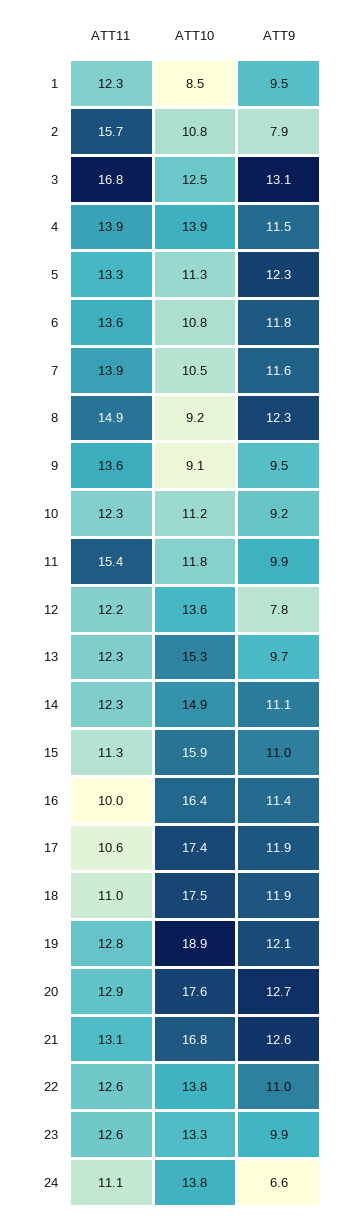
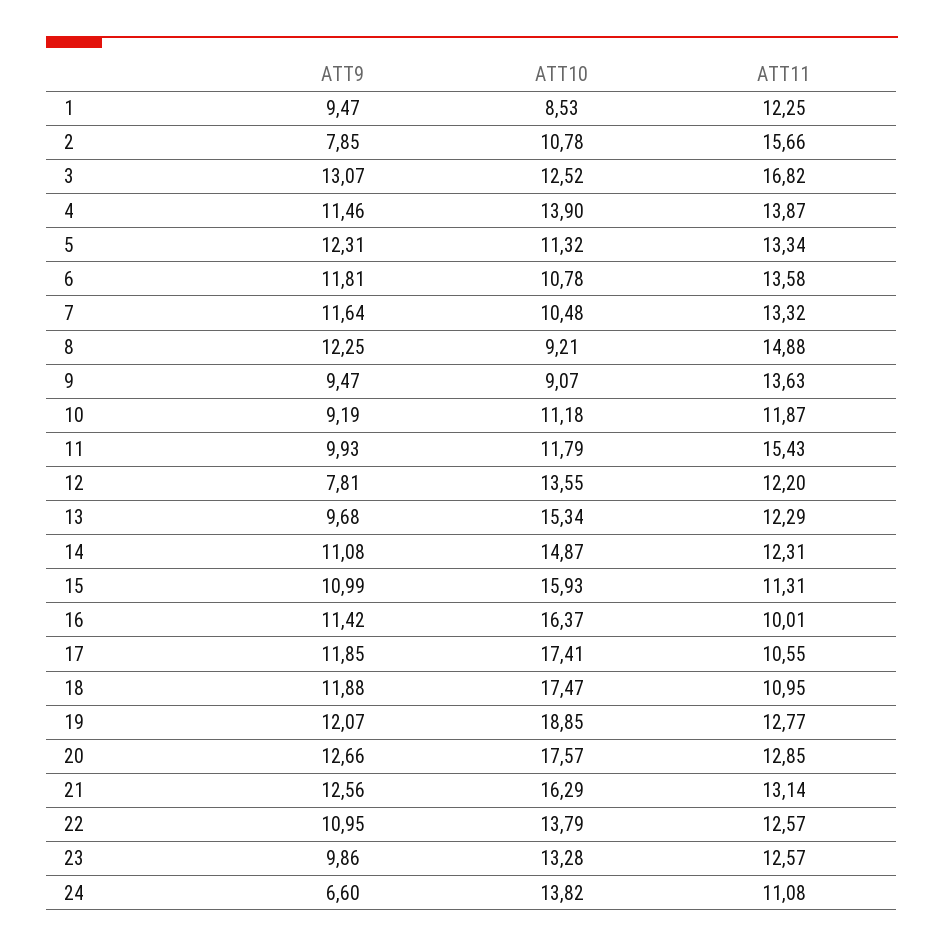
ATT11, 7: 13.9 -> 13.32
ATT11, 10: 12.3 -> 11.87
ATT10, 21: 16.8 -> 16.29

